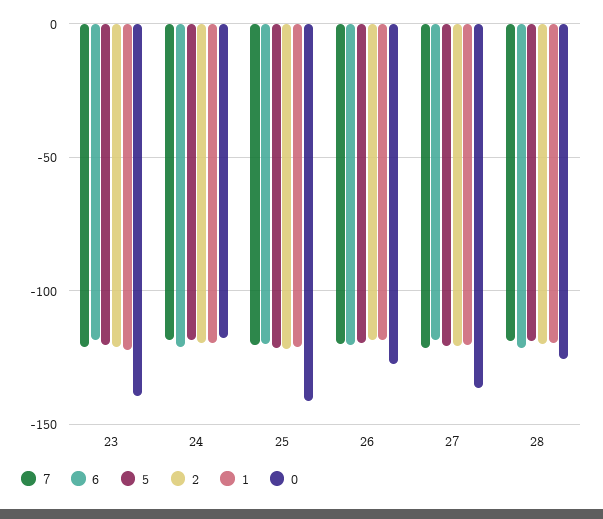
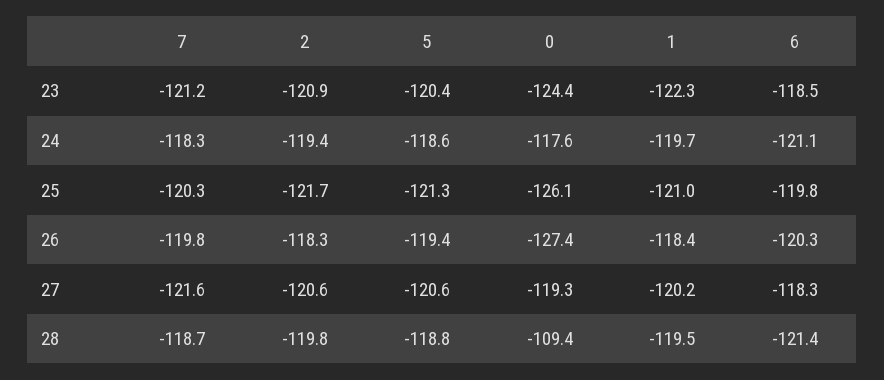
0, 23: -140 -> -124.4
0, 25: -140 -> -126.1
0, 27: -135 -> -119.3
0, 28: -125 -> -109.4

